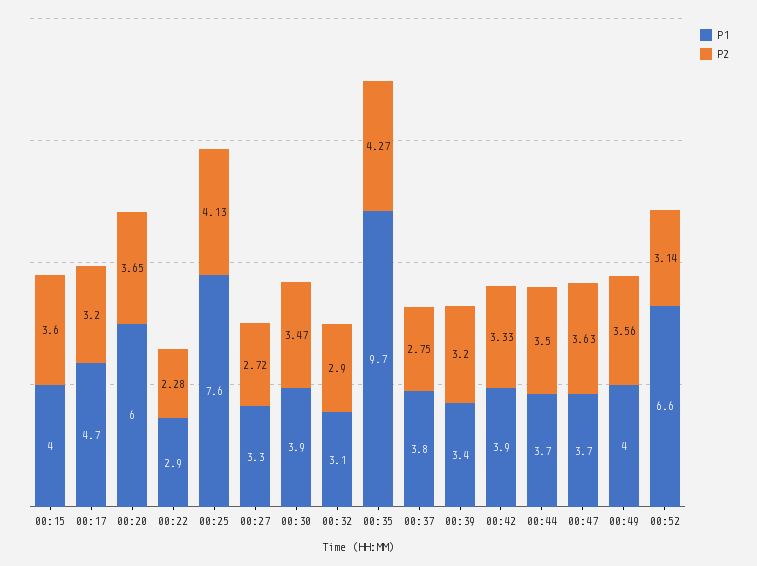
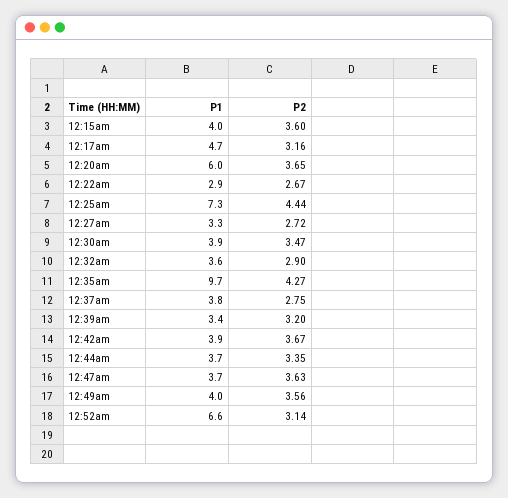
P2, 00:17: 3.2 -> 3.16
P2, 00:22: 2.28 -> 2.67
P1, 00:25: 7.6 -> 7.3
P2, 00:25: 4.13 -> 4.44
P1, 00:32: 3.1 -> 3.6
P2, 00:42: 3.33 -> 3.67
P2, 00:44: 3.5 -> 3.35

